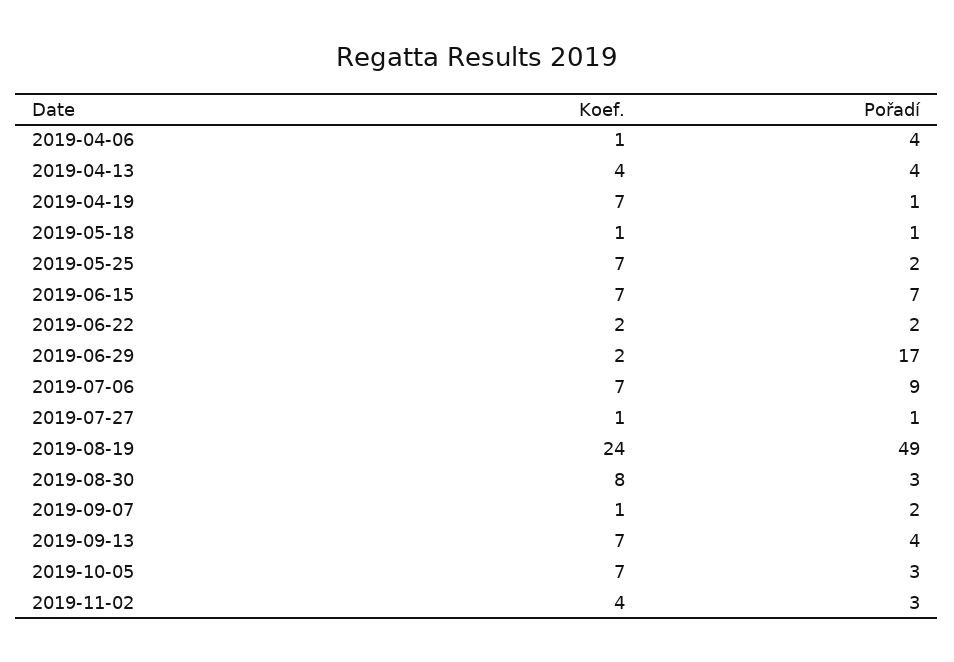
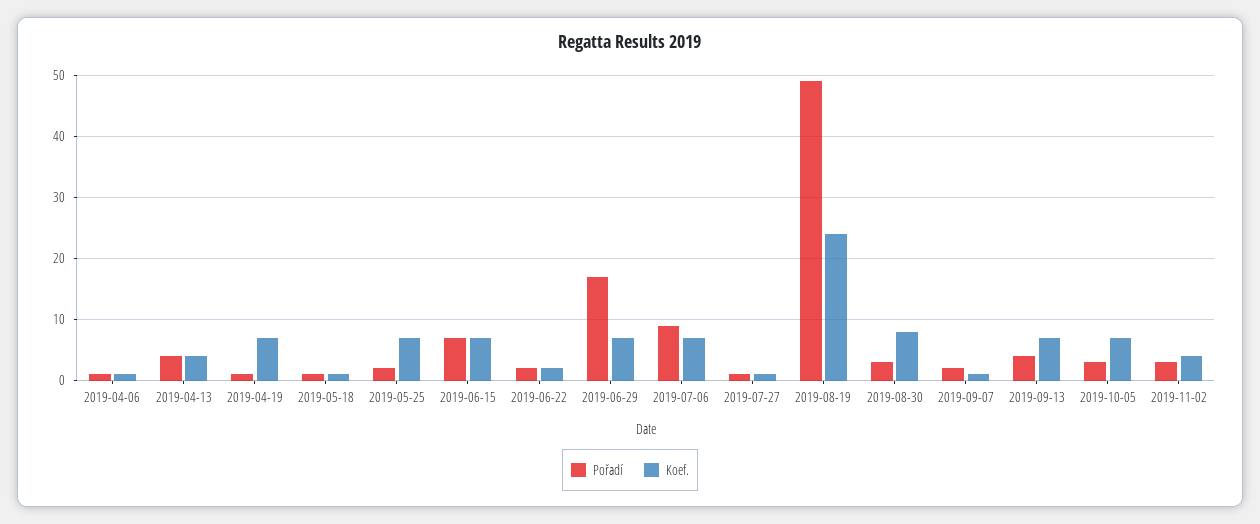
Pořadí, 2019-04-06: 4 -> 1
Koef., 2019-06-29: 2 -> 7

